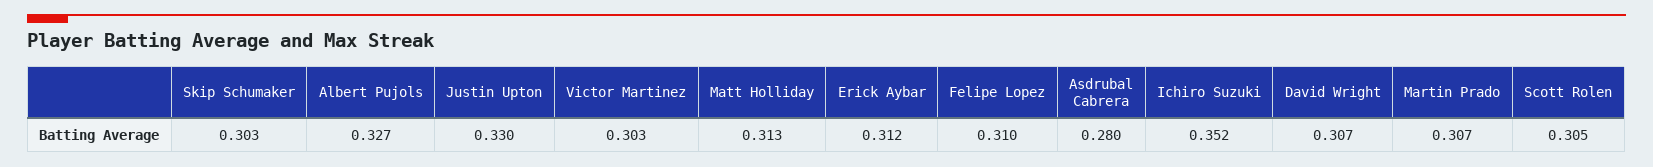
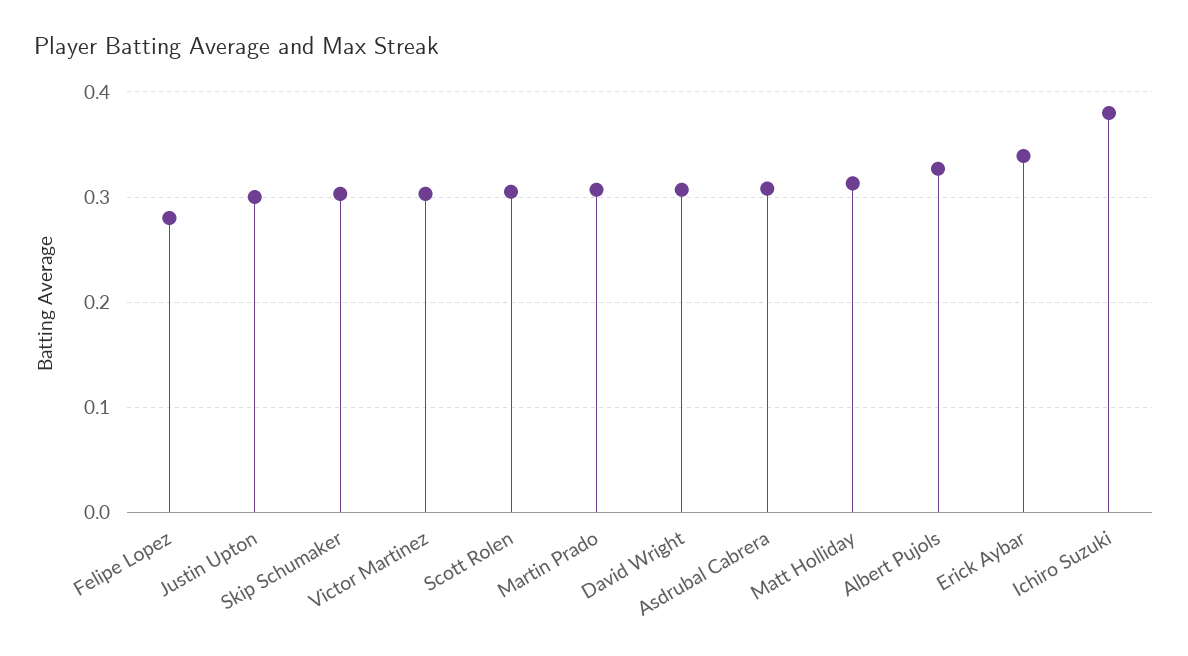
Justin Upton: 0.33 -> 0.3
Erick Aybar: 0.312 -> 0.34
Felipe Lopez: 0.31 -> 0.28
Asdrubal Cabrera: 0.28 -> 0.31
Ichiro Suzuki: 0.352 -> 0.38

